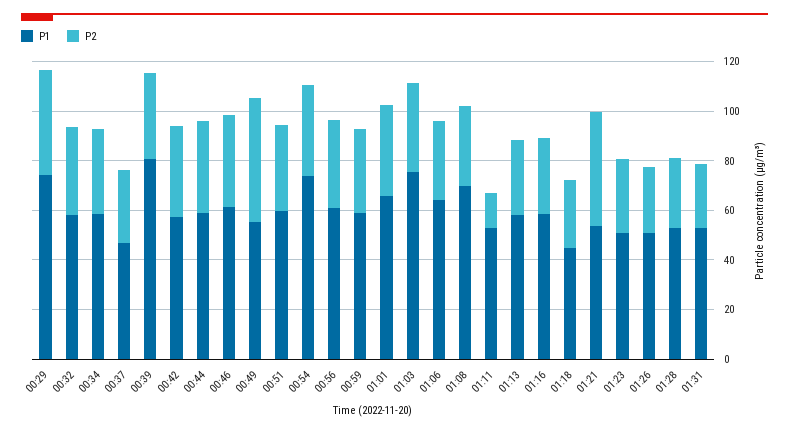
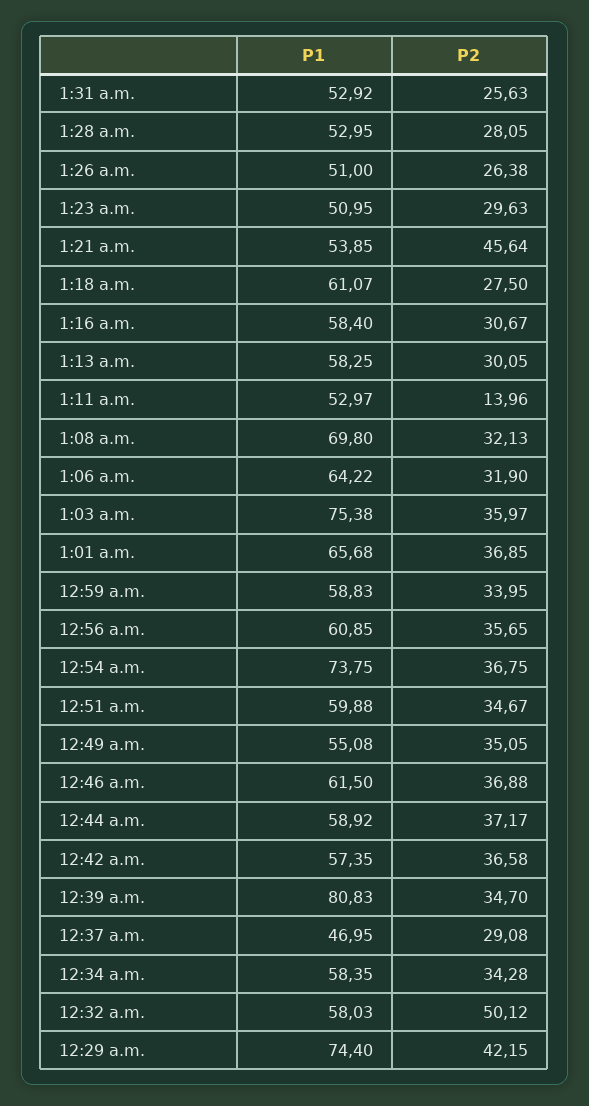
P2, 00:32: 35 -> 50.12
P2, 00:49: 50 -> 35.05
P1, 01:18: 45 -> 61.07

